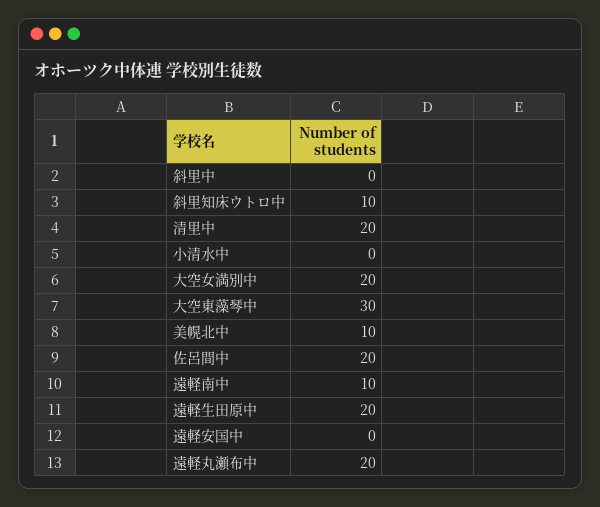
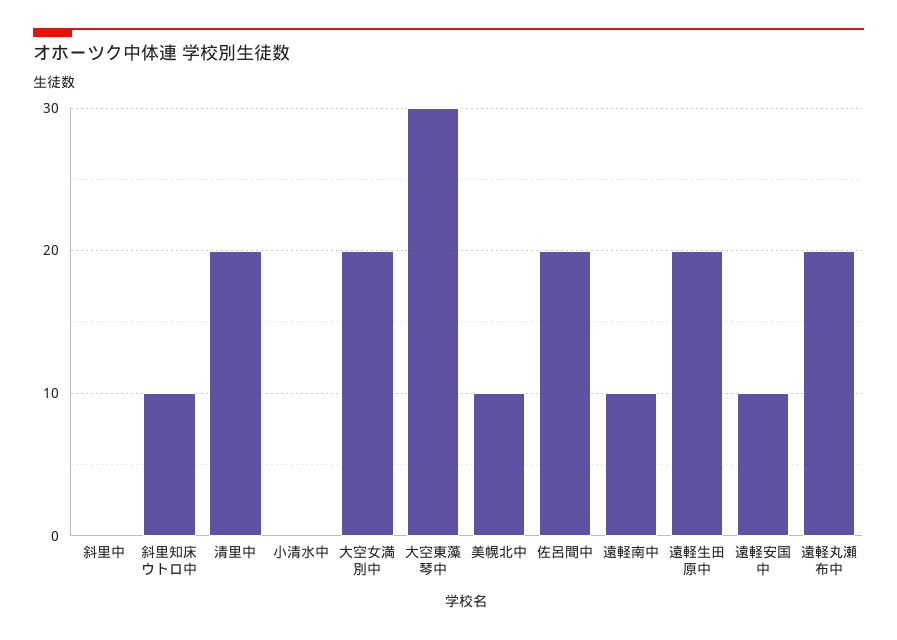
遠軽安国中: 0 -> 10

